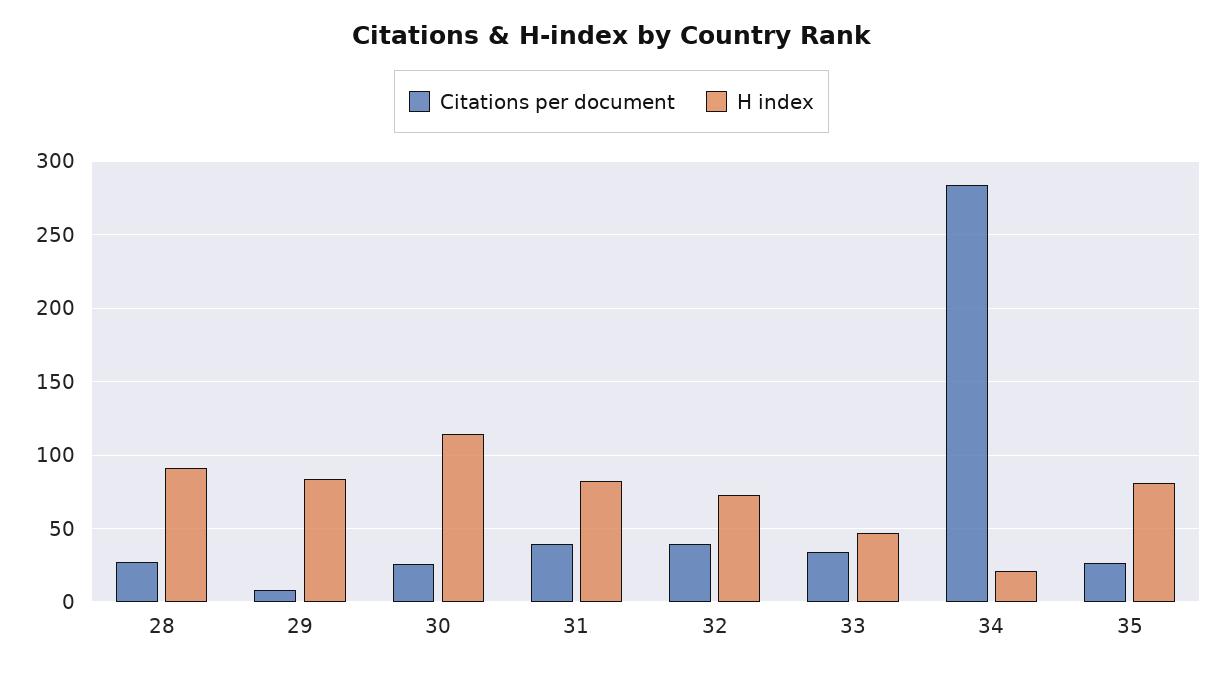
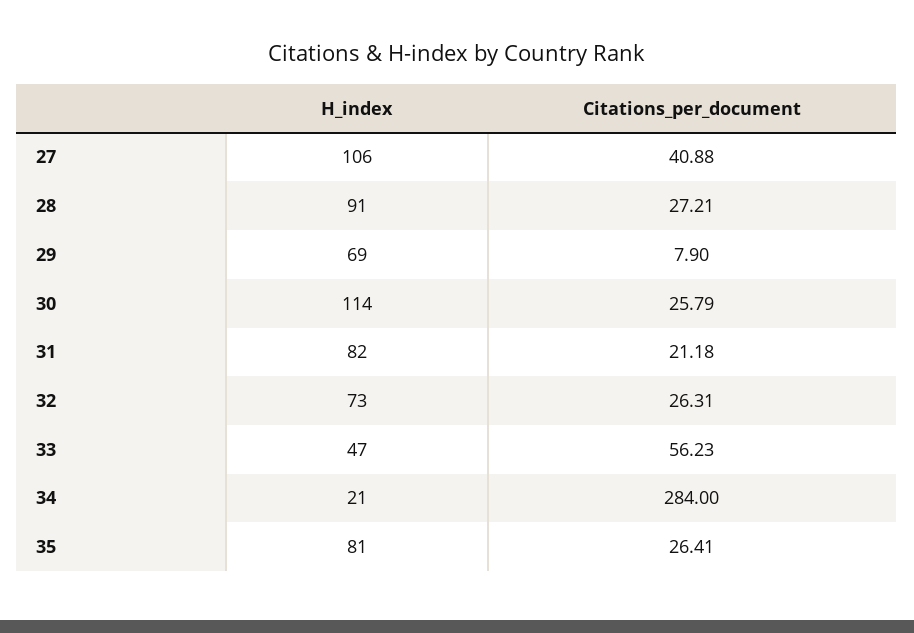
H index, 29: 85 -> 69
Citations per document, 31: 40 -> 21.18
Citations per document, 32: 40 -> 26.31
Citations per document, 33: 35 -> 56.23
H index, 27: none -> 106
Citations per document, 27: none -> 40.88

